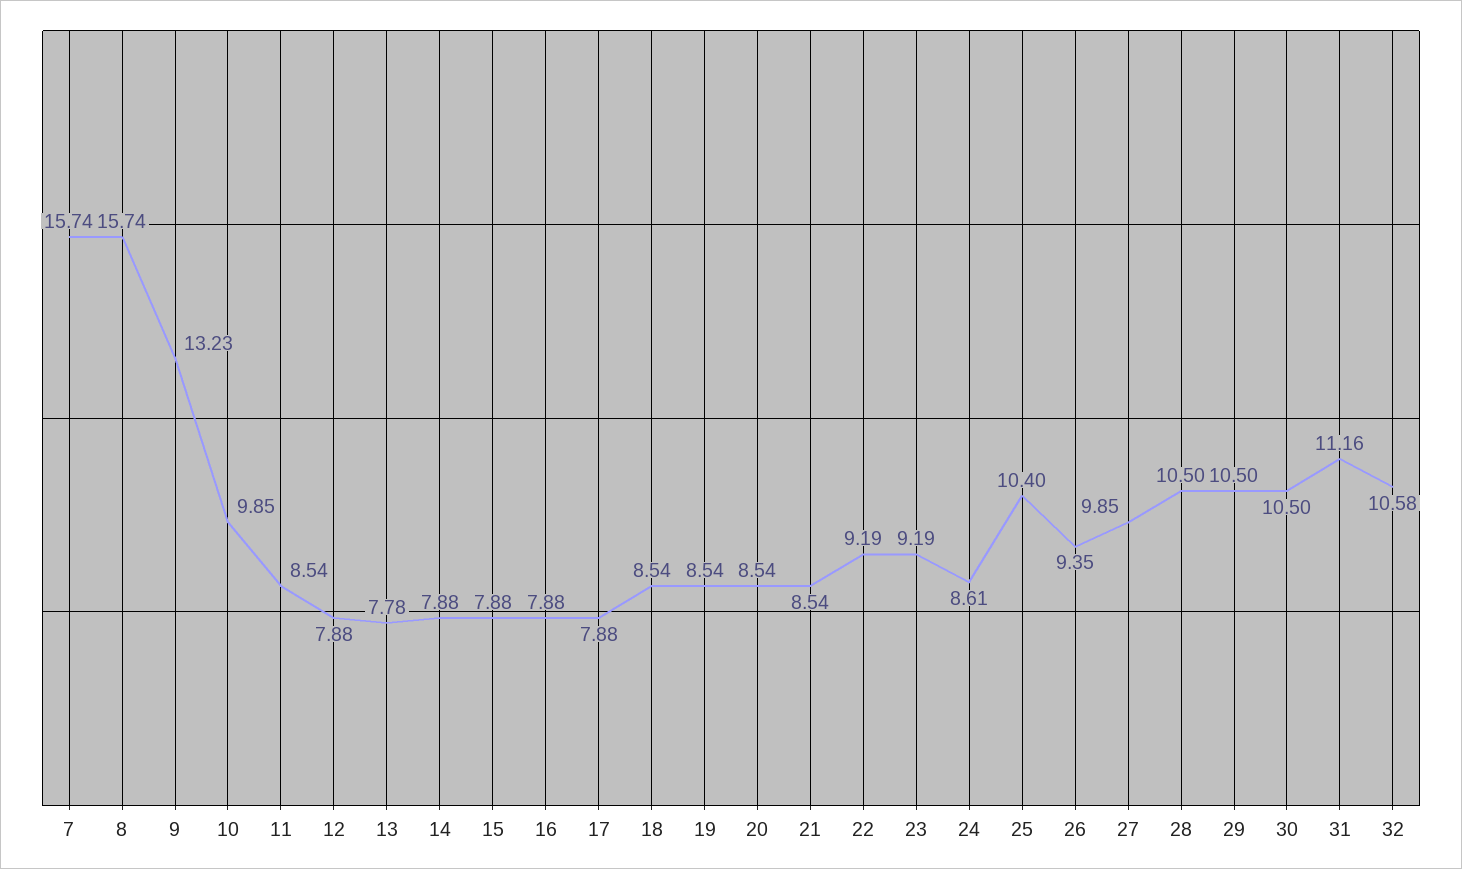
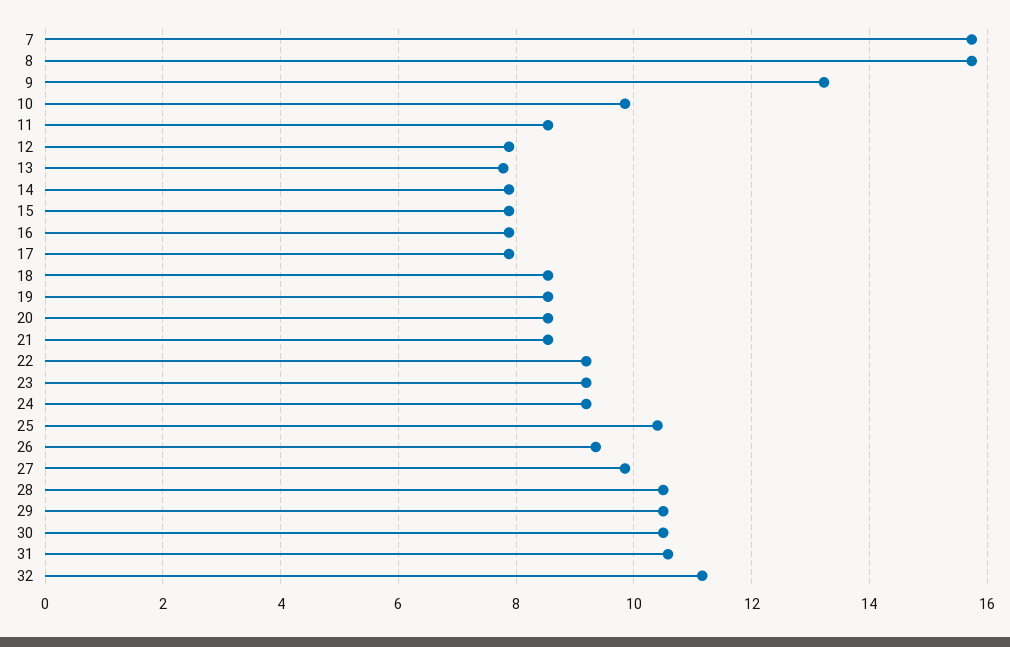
24: 8.61 -> 9.2
31: 11.16 -> 10.6
32: 10.58 -> 11.2

